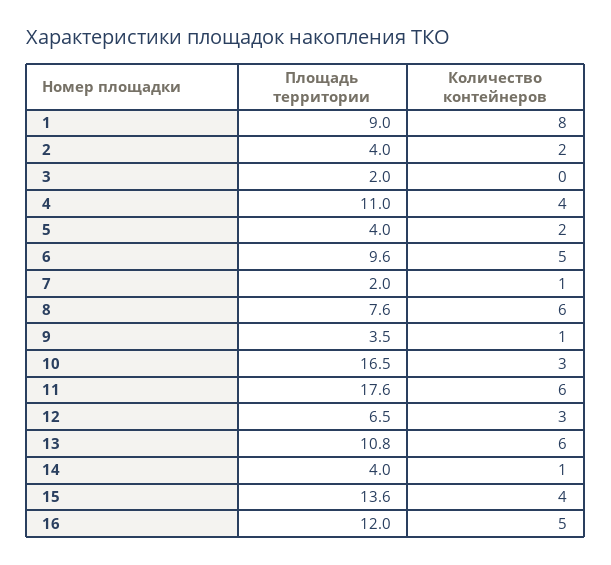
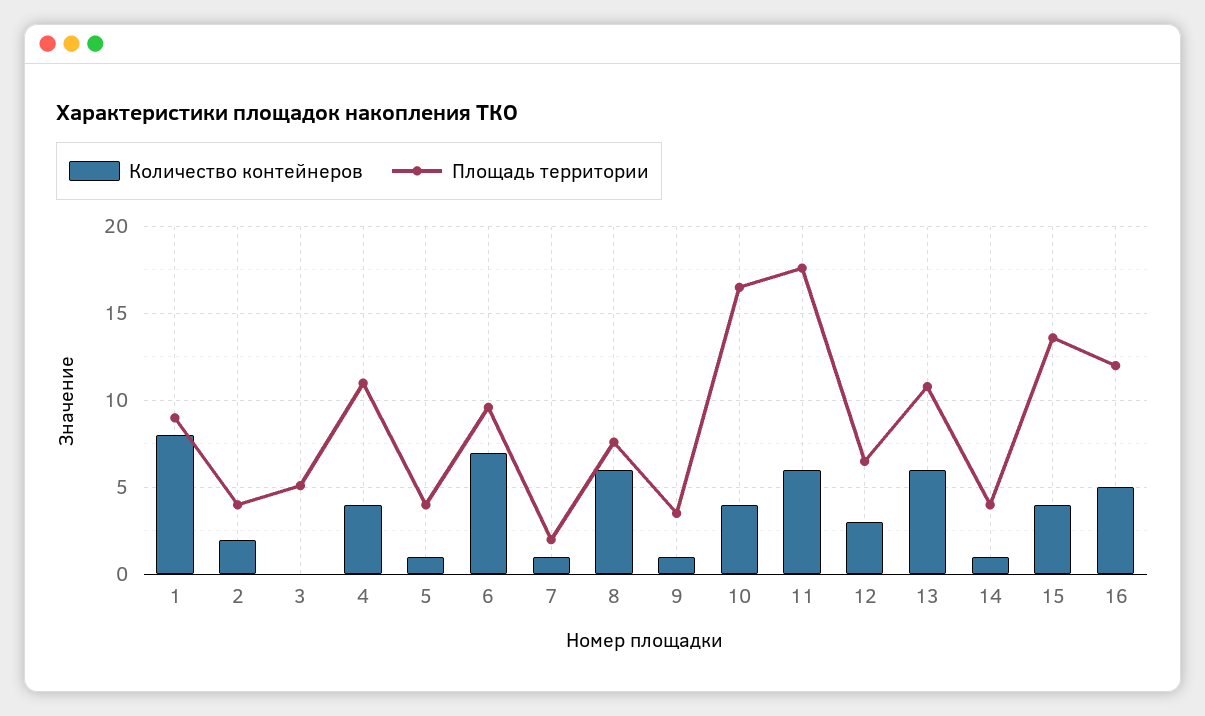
Площадь территории, 3: 2 -> 5
Количество контейнеров, 5: 2 -> 1
Количество контейнеров, 6: 5 -> 7
Количество контейнеров, 10: 3 -> 4

